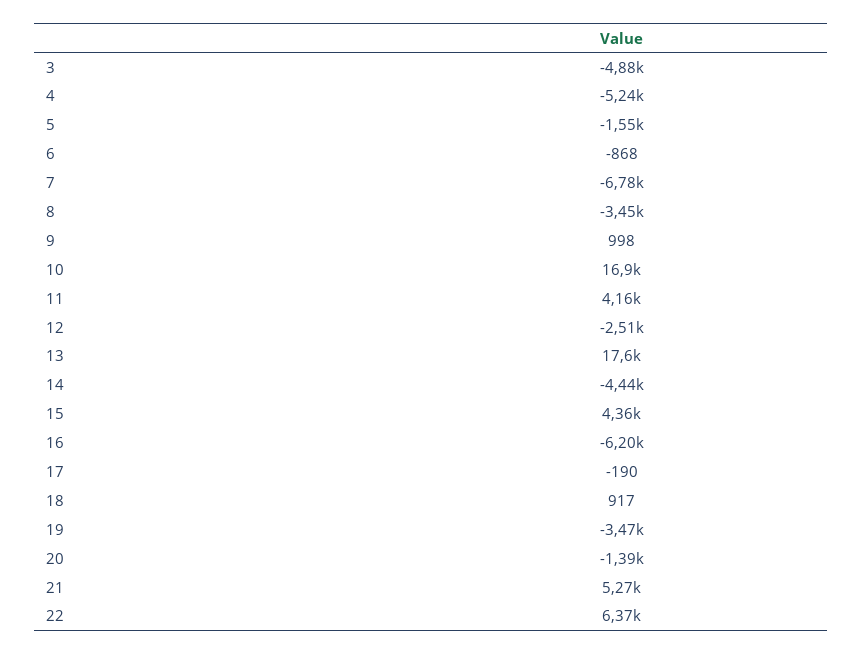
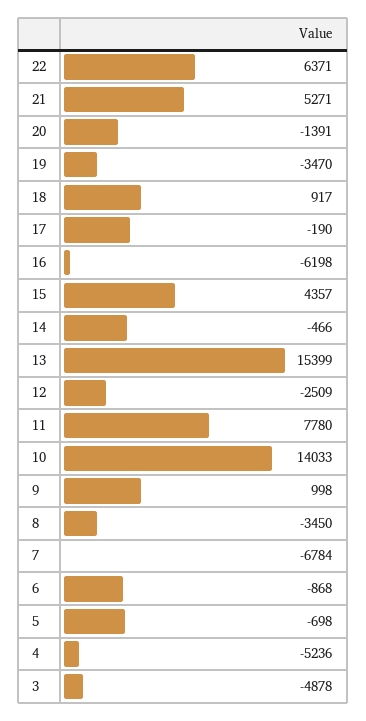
5: -1550 -> -698
10: 16900 -> 14033
11: 4160 -> 7780
13: 17600 -> 15399
14: -4440 -> -466

